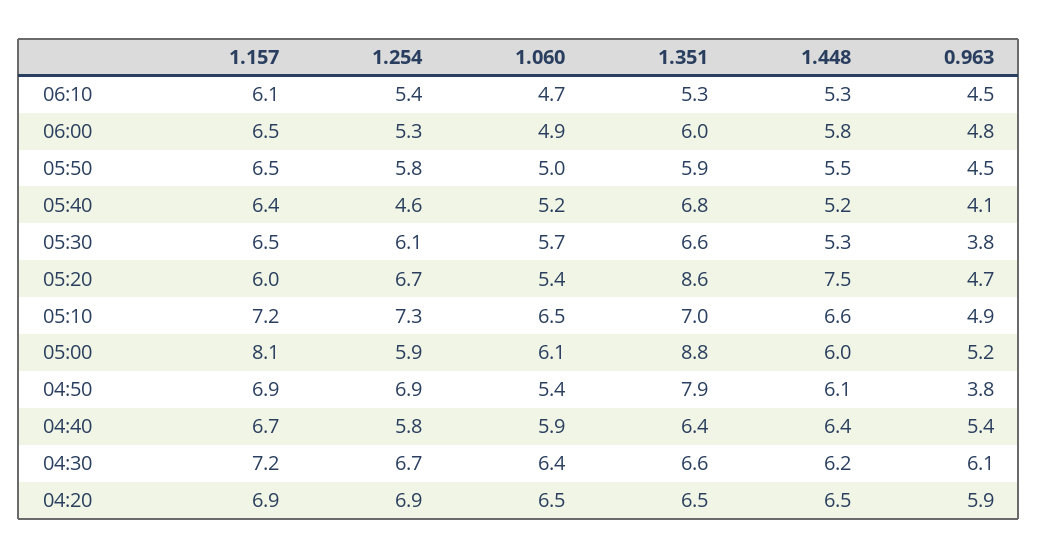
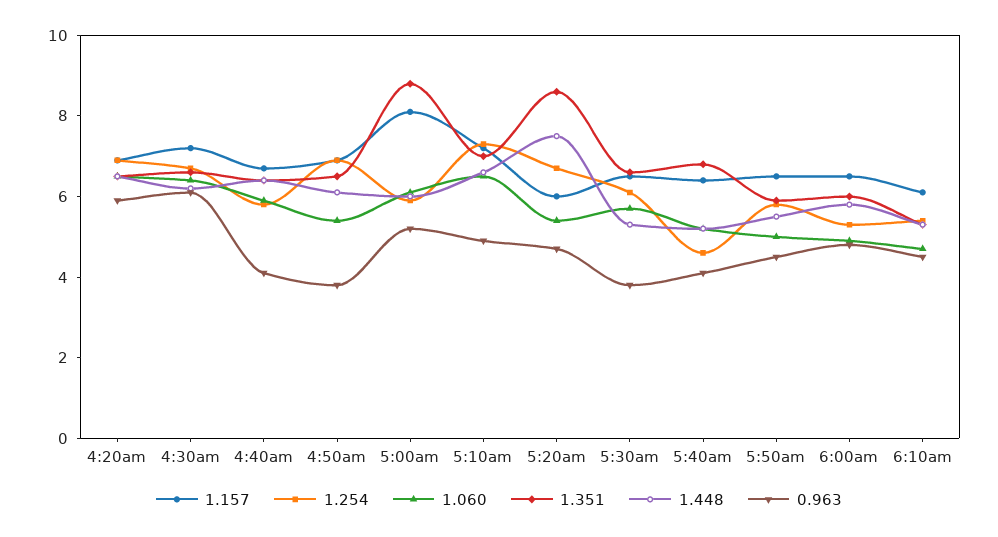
1.351, 04:50: 7.9 -> 6.5
0.963, 04:40: 5.4 -> 4

